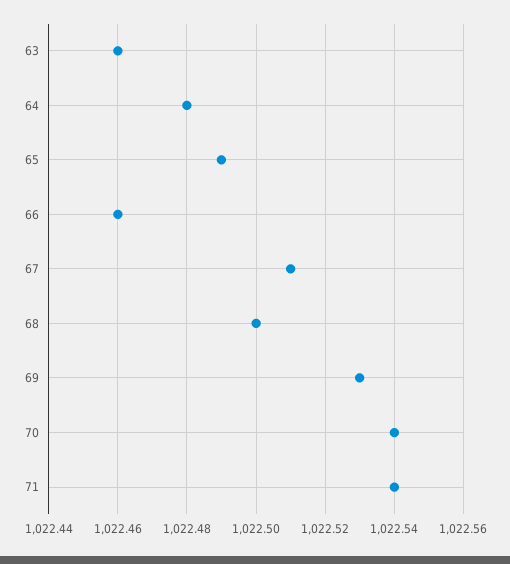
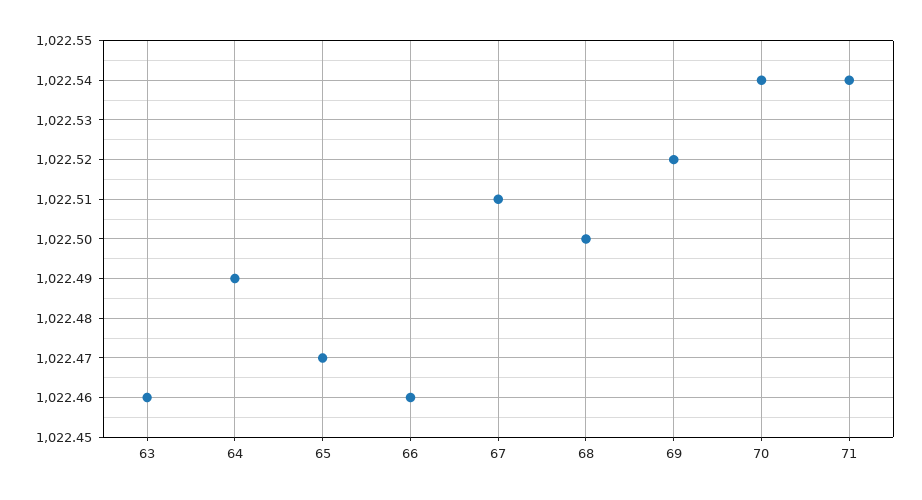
64: 1022.48 -> 1022.49
65: 1022.49 -> 1022.47
69: 1022.53 -> 1022.52

